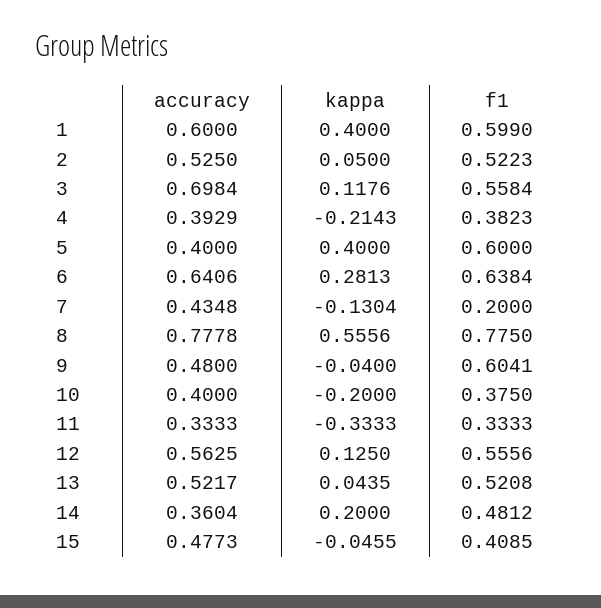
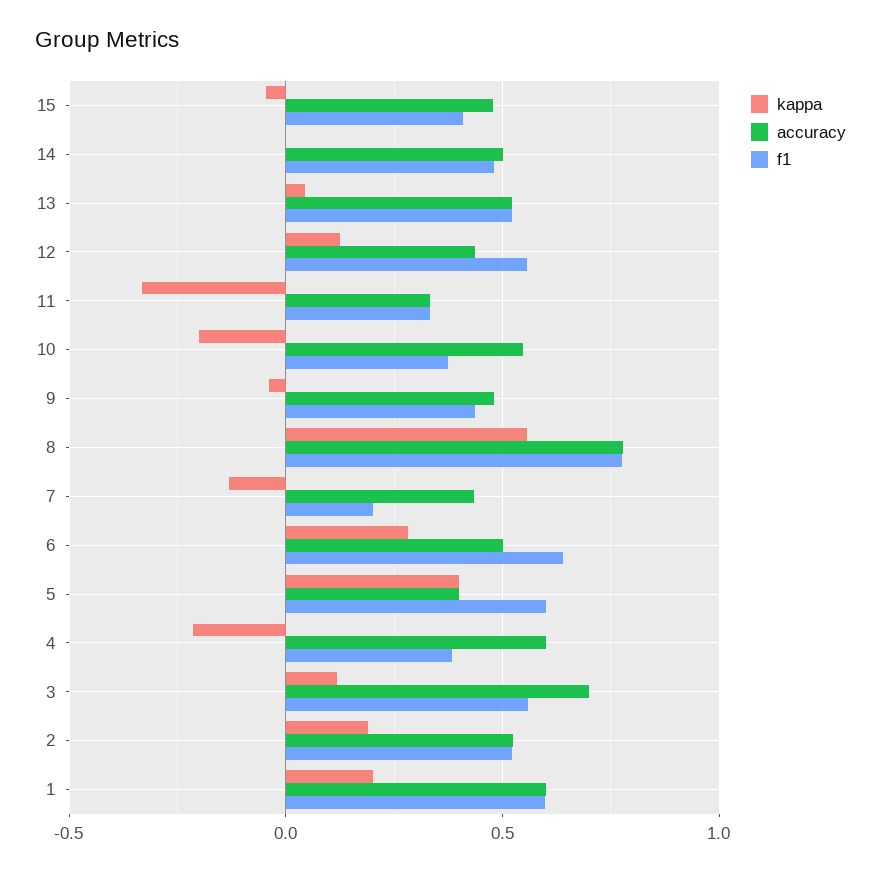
kappa, 1: 0.4 -> 0.2
kappa, 2: 0.05 -> 0.2
accuracy, 4: 0.3929 -> 0.6
accuracy, 6: 0.6406 -> 0.5
f1, 9: 0.6041 -> 0.45
accuracy, 10: 0.4 -> 0.55
accuracy, 12: 0.5625 -> 0.45
accuracy, 14: 0.3604 -> 0.5
kappa, 14: 0.2 -> 0

